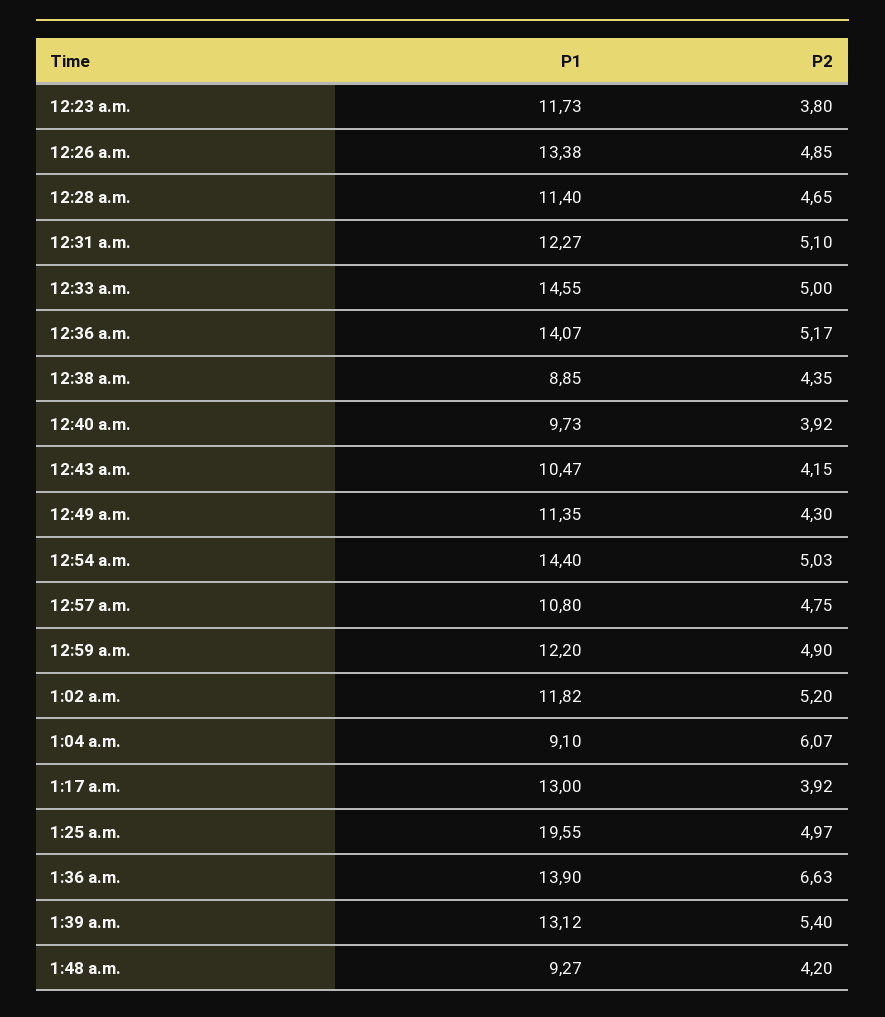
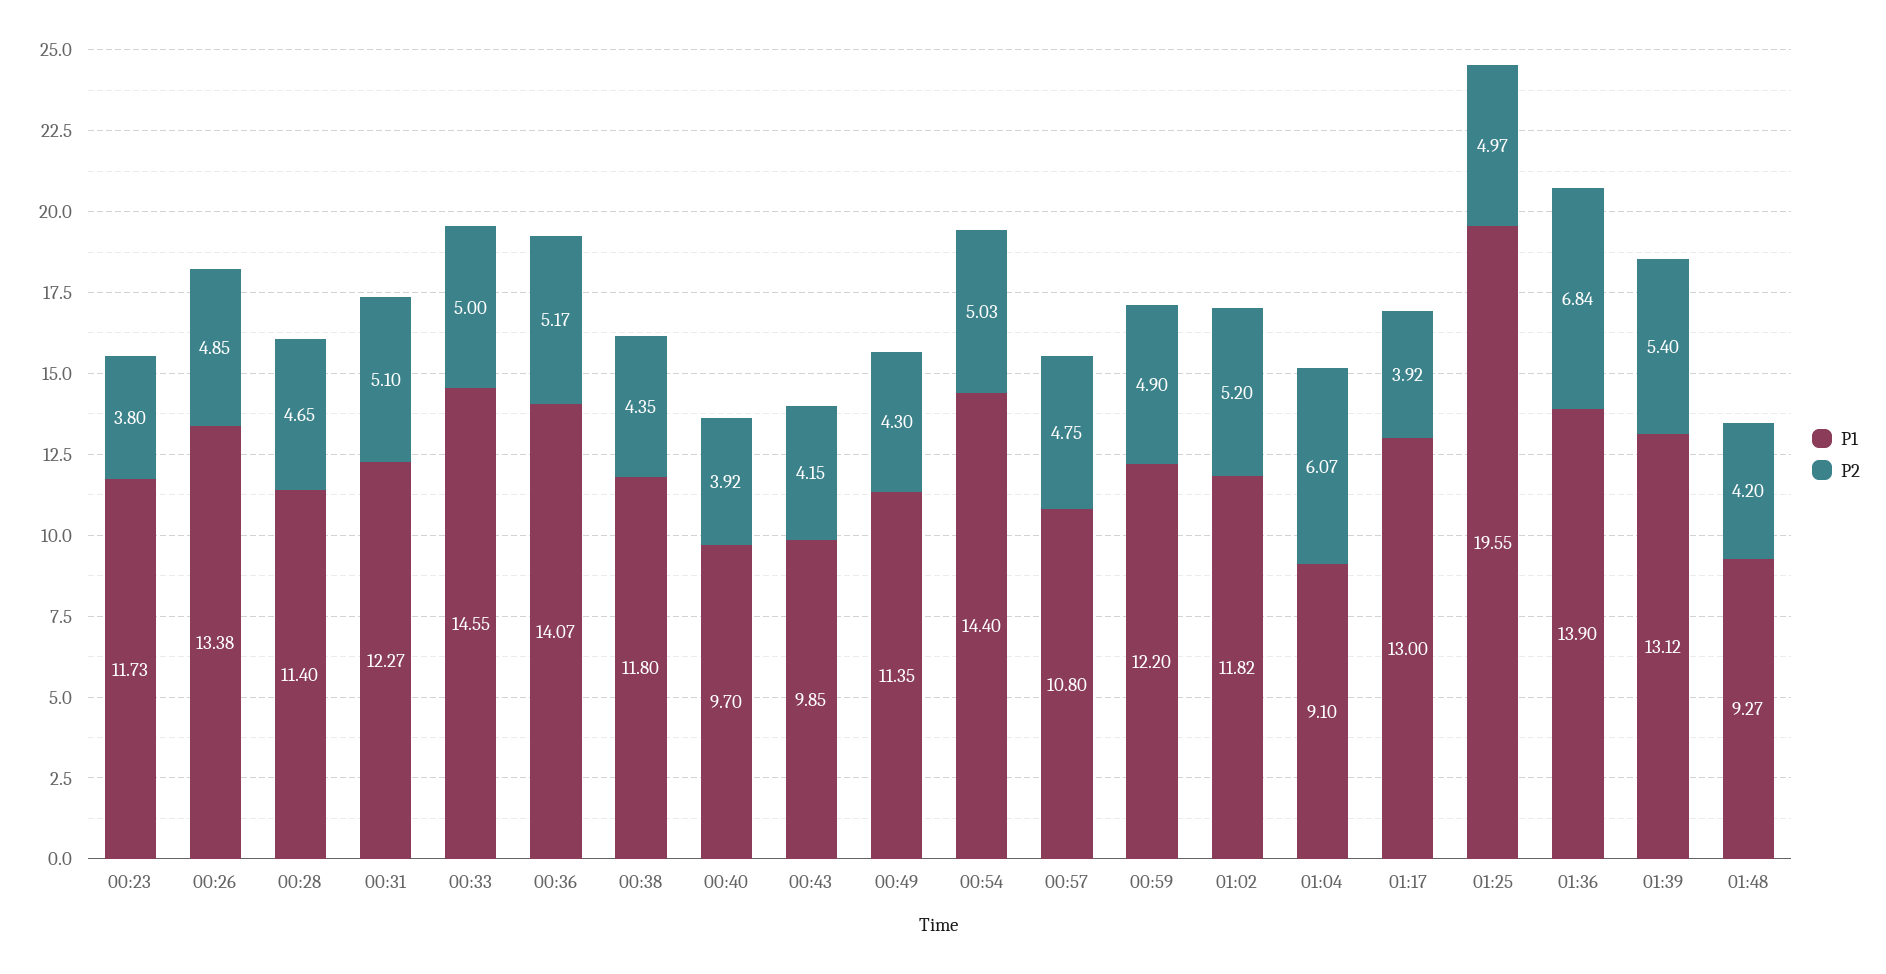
P1, 12:38 a.m.: 8.85 -> 11.8
P1, 12:40 a.m.: 9.73 -> 9.7
P1, 12:43 a.m.: 10.47 -> 9.85
P2, 1:36 a.m.: 6.63 -> 6.84

